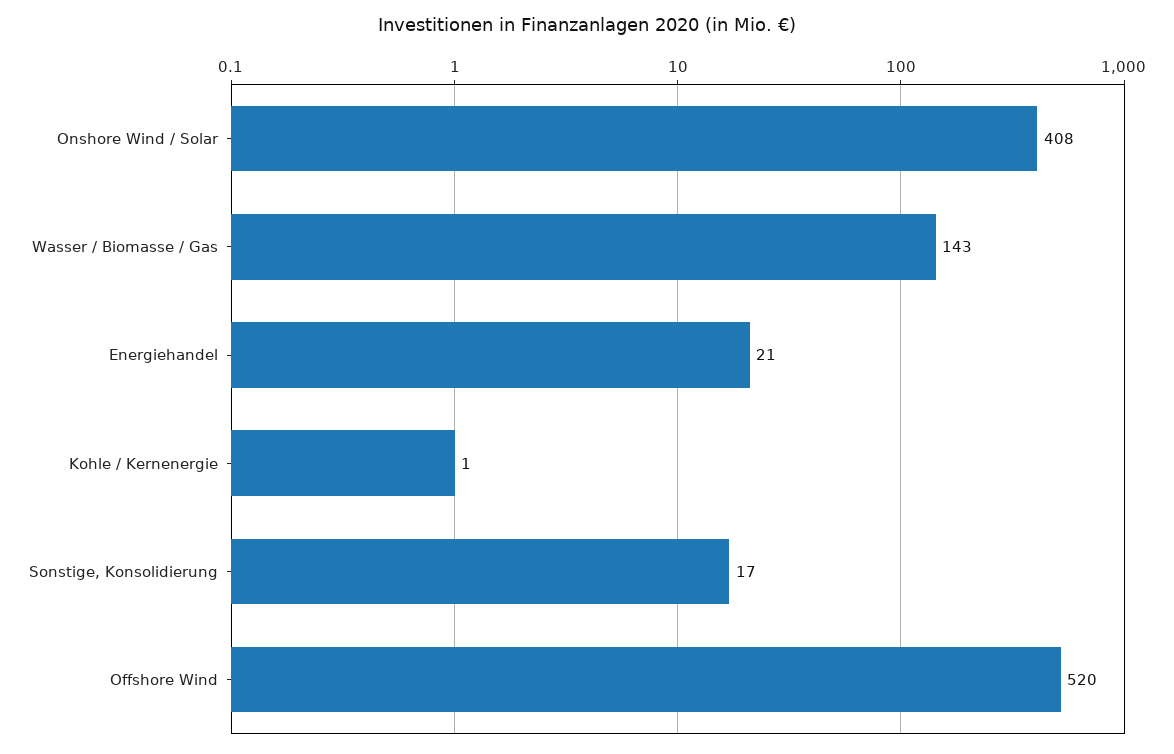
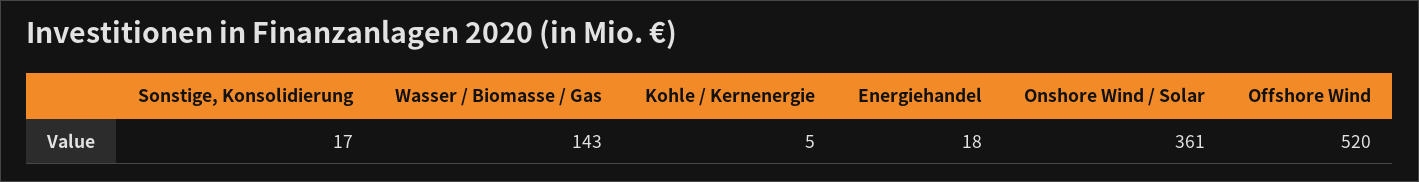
Onshore Wind / Solar: 408 -> 361
Energiehandel: 21 -> 18
Kohle / Kernenergie: 1 -> 5

